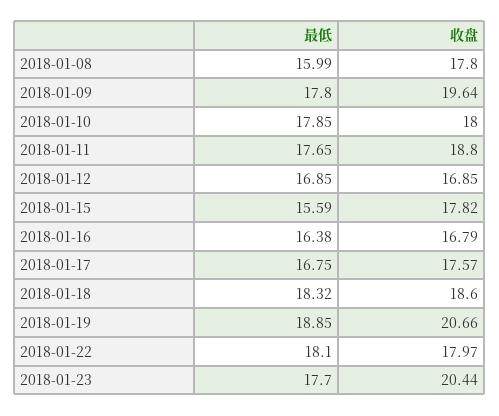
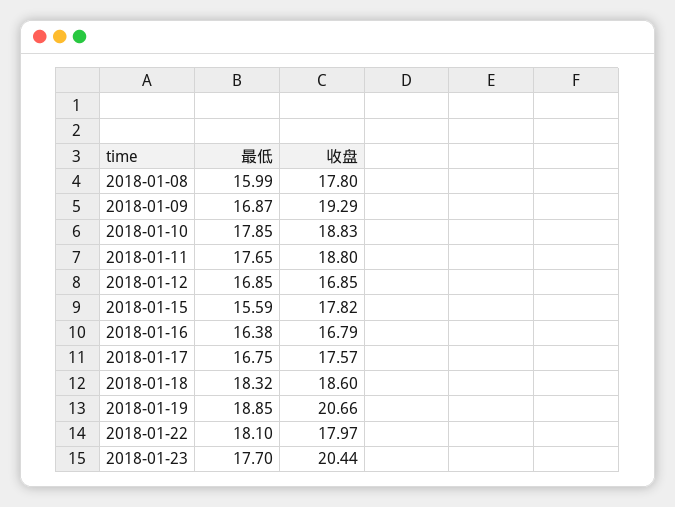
最低, 2018-01-09: 17.8 -> 16.87
收盘, 2018-01-09: 19.64 -> 19.29
收盘, 2018-01-10: 18 -> 18.83

